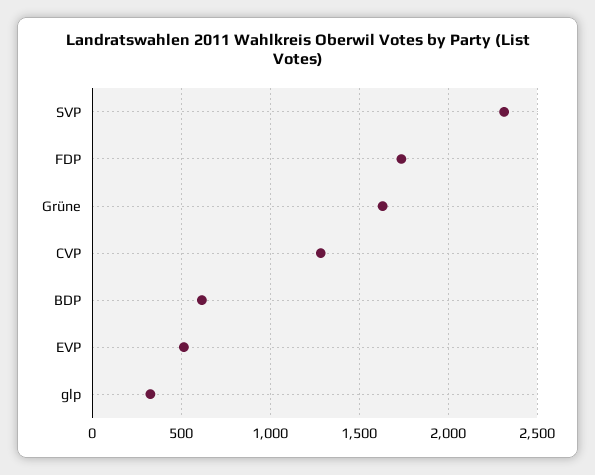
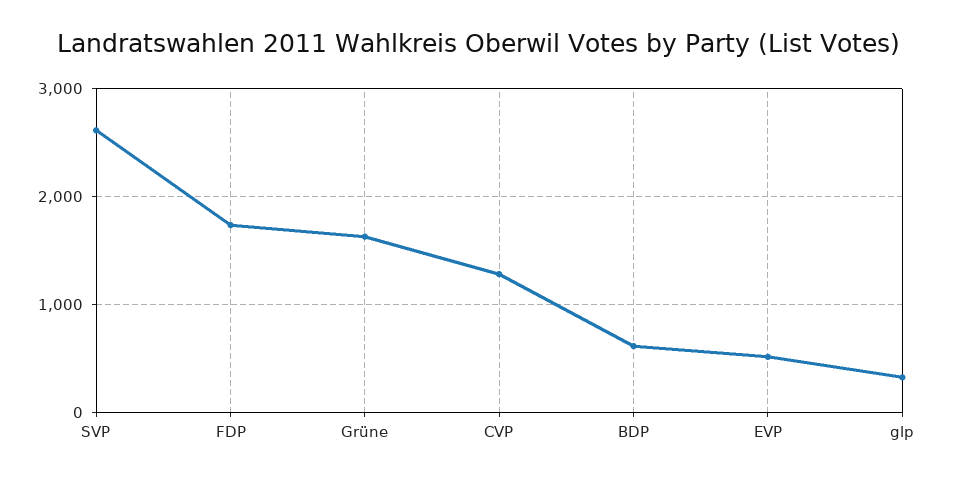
SVP: 2300 -> 2600

